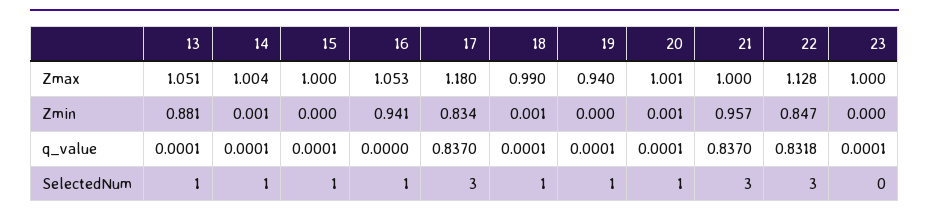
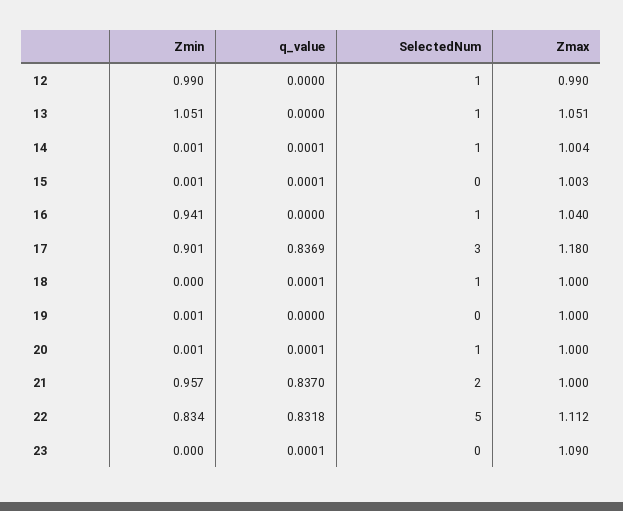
15, Zmax: 1 -> 1.003
16, Zmax: 1.053 -> 1.04
18, Zmax: 0.99 -> 1
19, Zmax: 0.94 -> 1
20, Zmax: 1.001 -> 1
22, Zmax: 1.128 -> 1.112
23, Zmax: 1 -> 1.09
13, Zmin: 0.881 -> 1.051
15, Zmin: 0 -> 0.001
17, Zmin: 0.834 -> 0.901
18, Zmin: 0.001 -> 0
19, Zmin: 0 -> 0.001
22, Zmin: 0.847 -> 0.834
13, q_value: 0.0001 -> 0
17, q_value: 0.837 -> 0.8369
19, q_value: 0.0001 -> 0
15, SelectedNum: 1 -> 0
19, SelectedNum: 1 -> 0
21, SelectedNum: 3 -> 2
22, SelectedNum: 3 -> 5
12, Zmin: none -> 0.99
12, q_value: none -> 0
12, SelectedNum: none -> 1
12, Zmax: none -> 0.99

